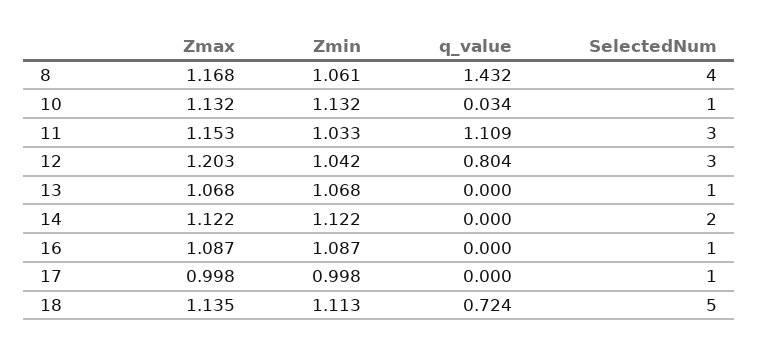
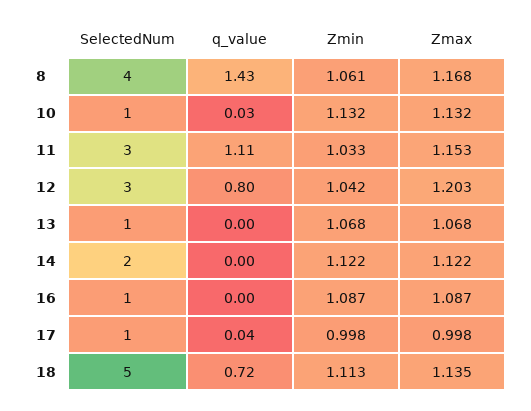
q_value, 17: 0 -> 0.04

